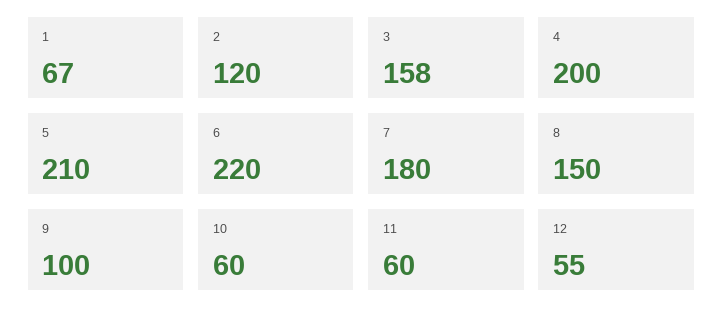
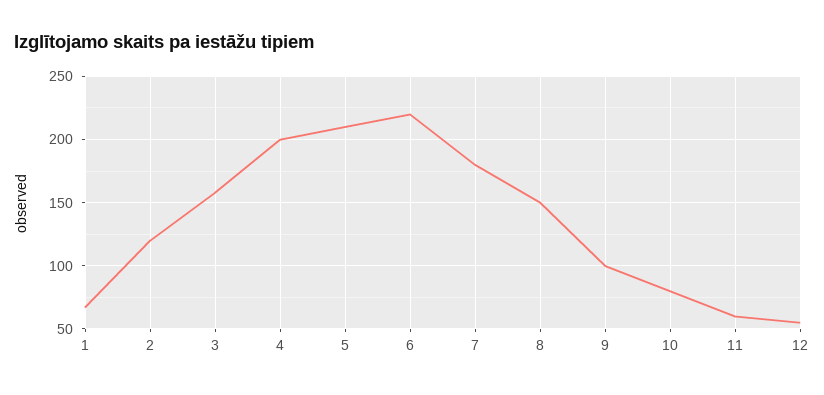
10: 60 -> 80

